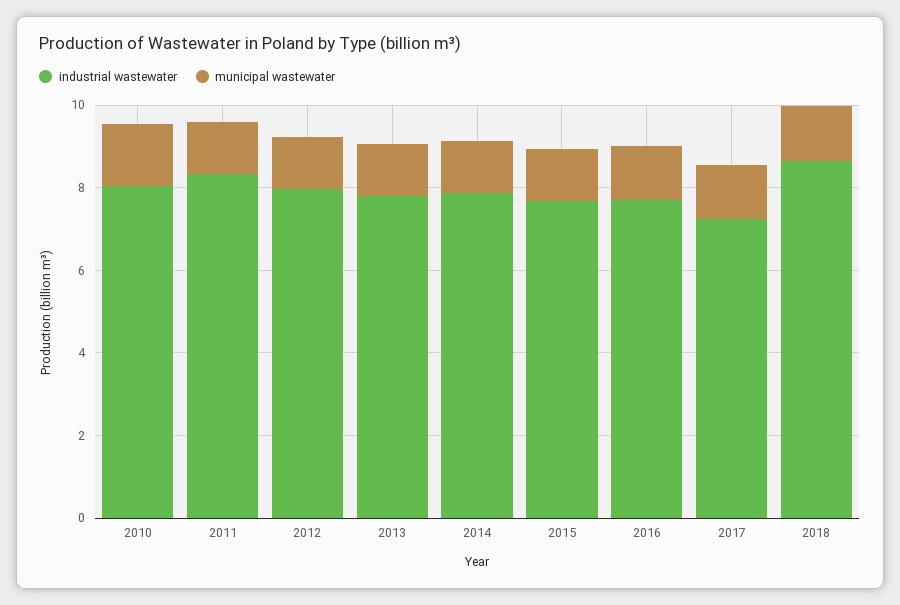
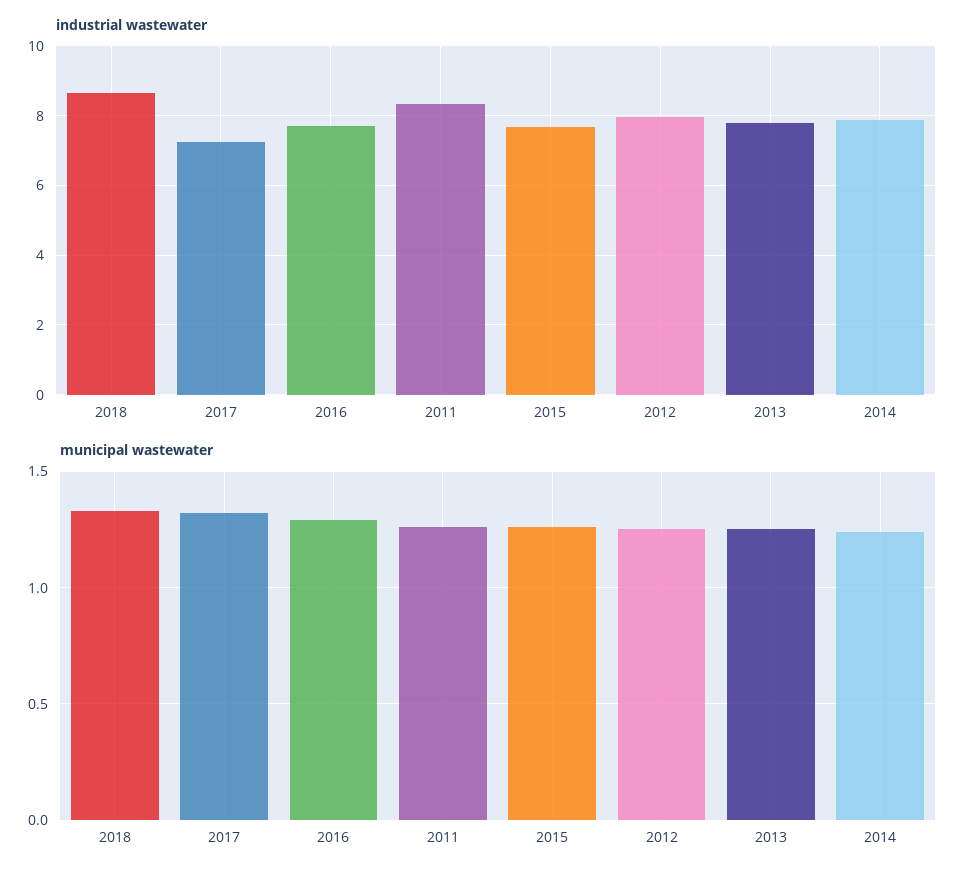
industrial wastewater, 2010: 8 -> none
municipal wastewater, 2010: 1.5 -> none

